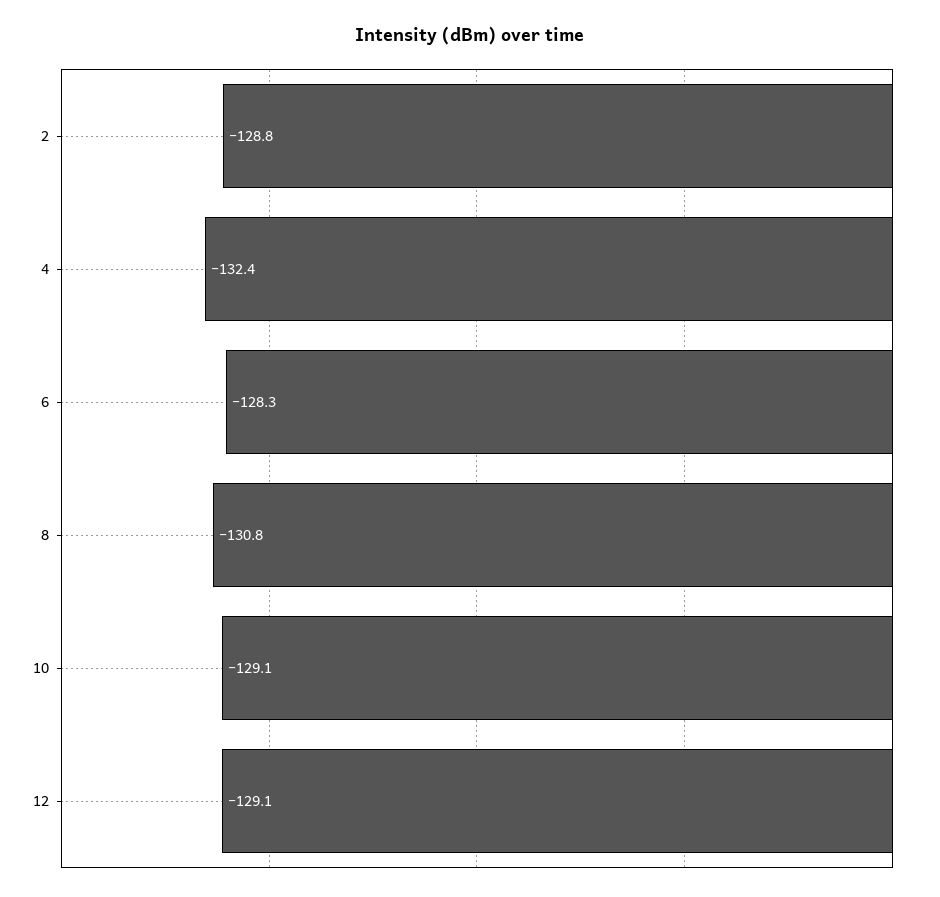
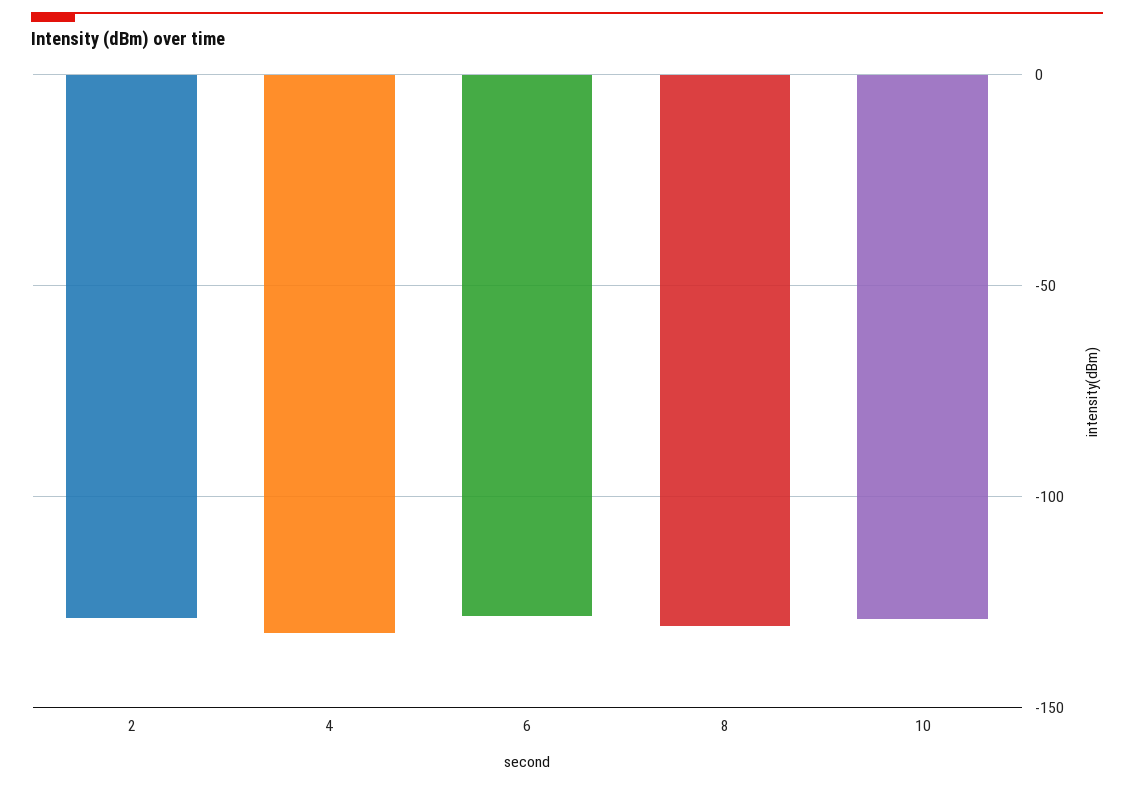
12: -129.1 -> none

